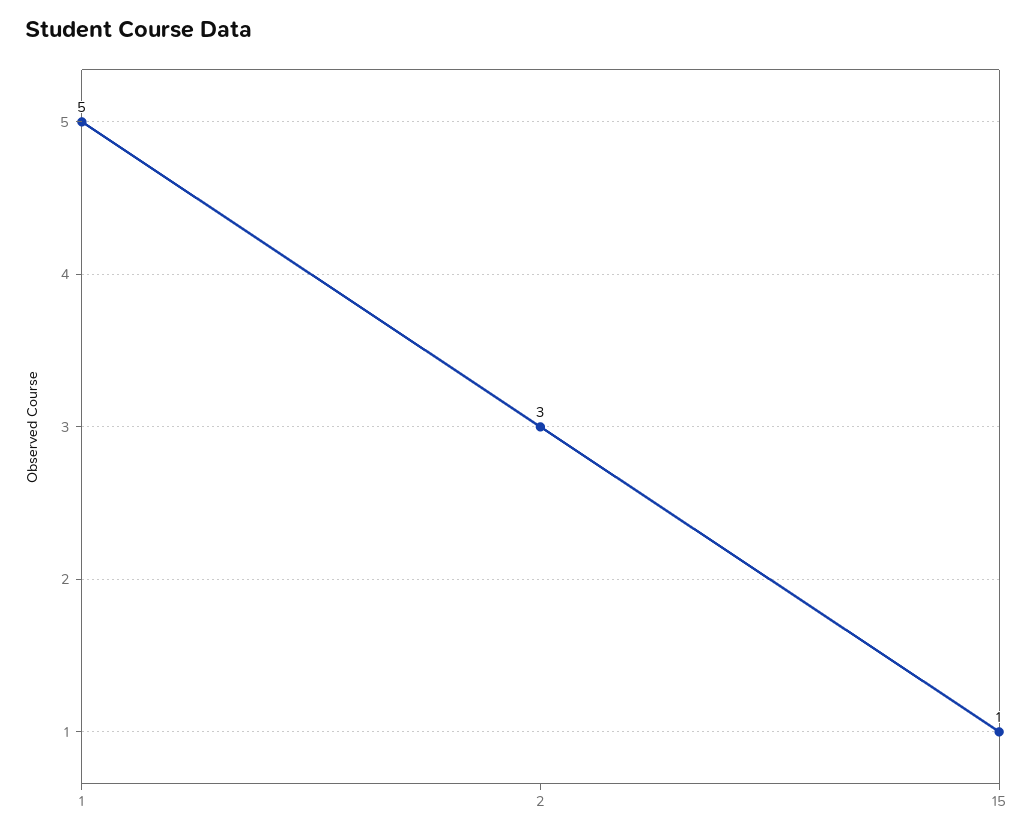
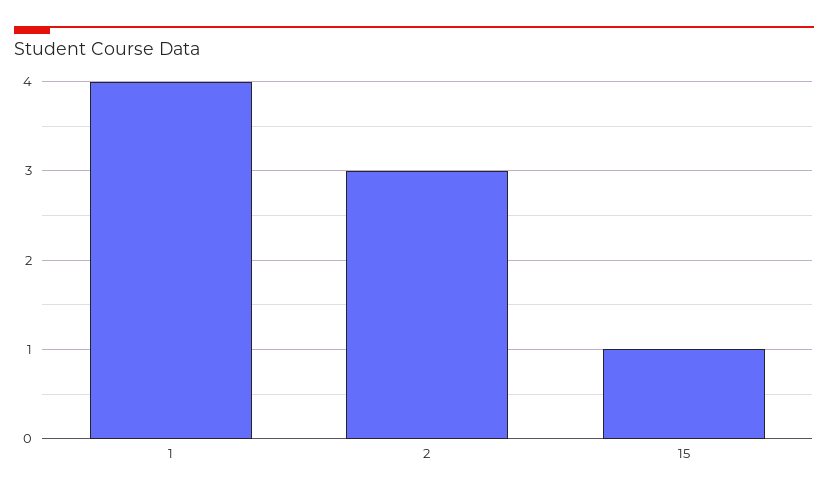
1: 5 -> 4

